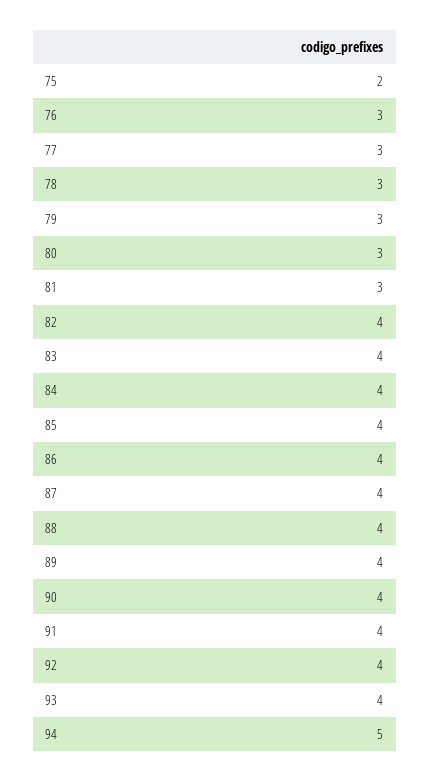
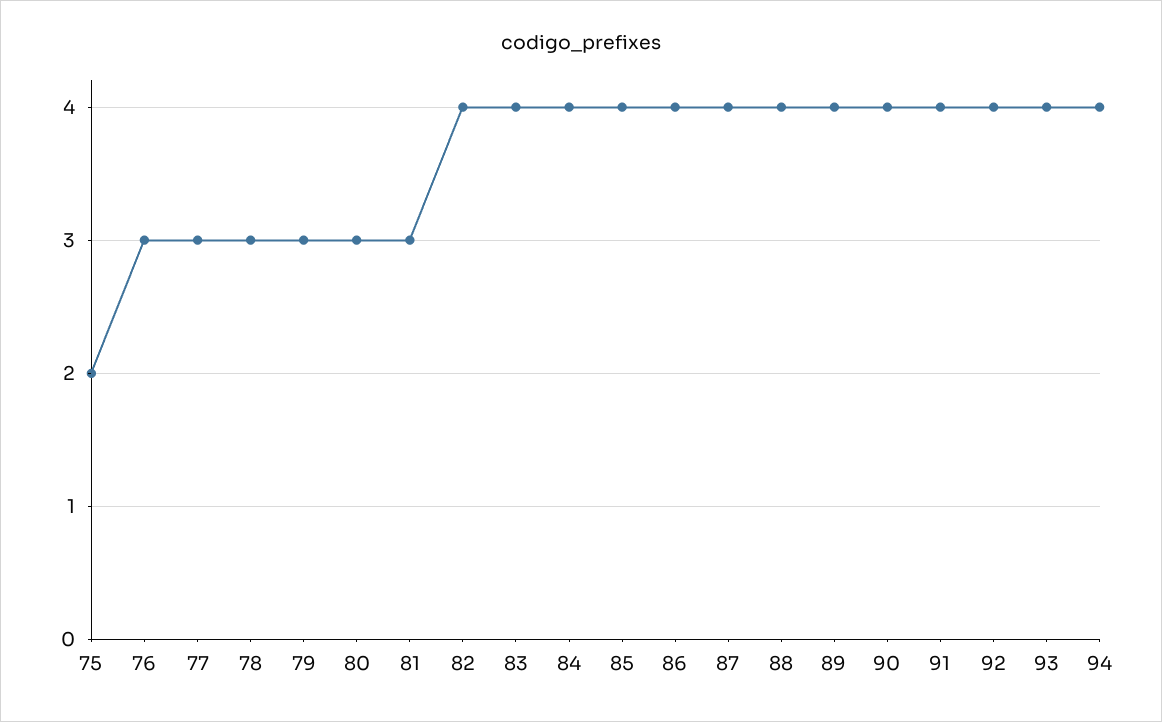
94: 5 -> 4

